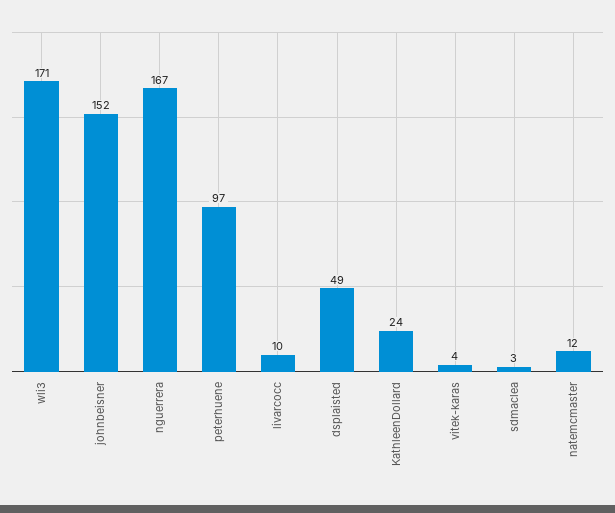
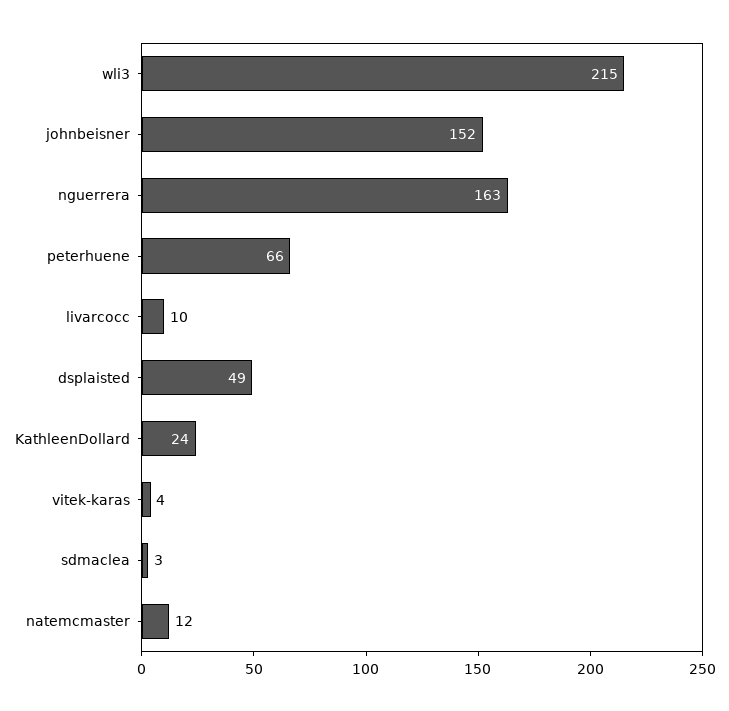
wli3: 171 -> 215
nguerrera: 167 -> 163
peterhuene: 97 -> 66

